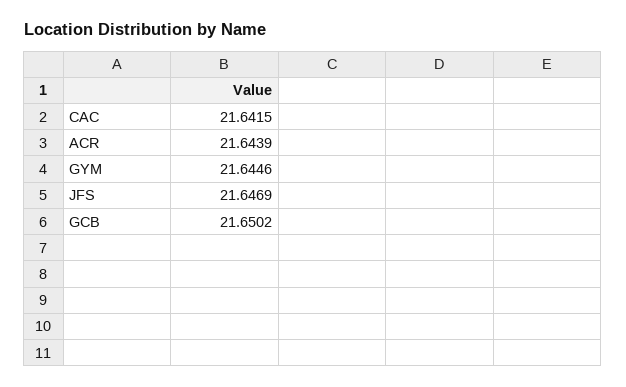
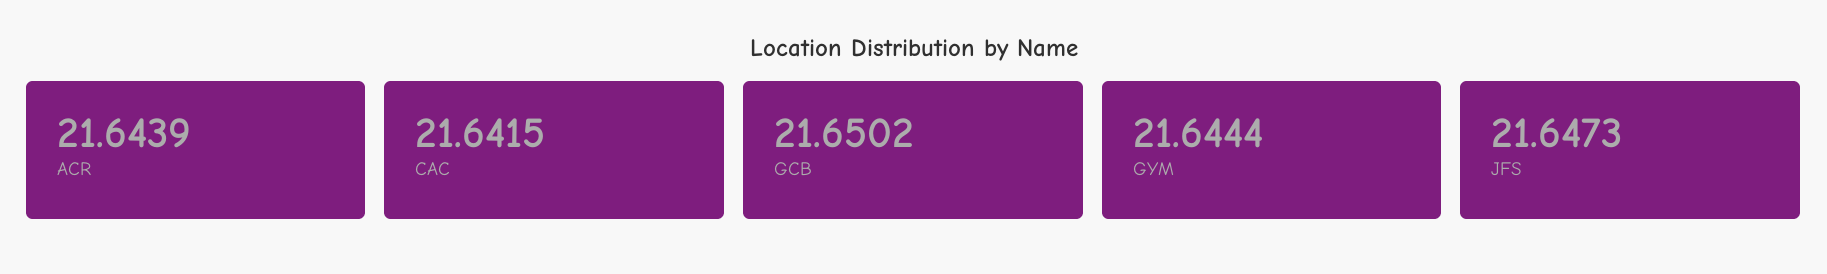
GYM: 21.6446 -> 21.6444
JFS: 21.6469 -> 21.6473

